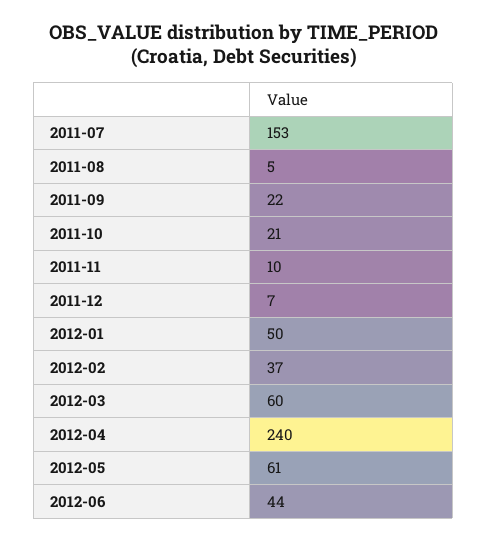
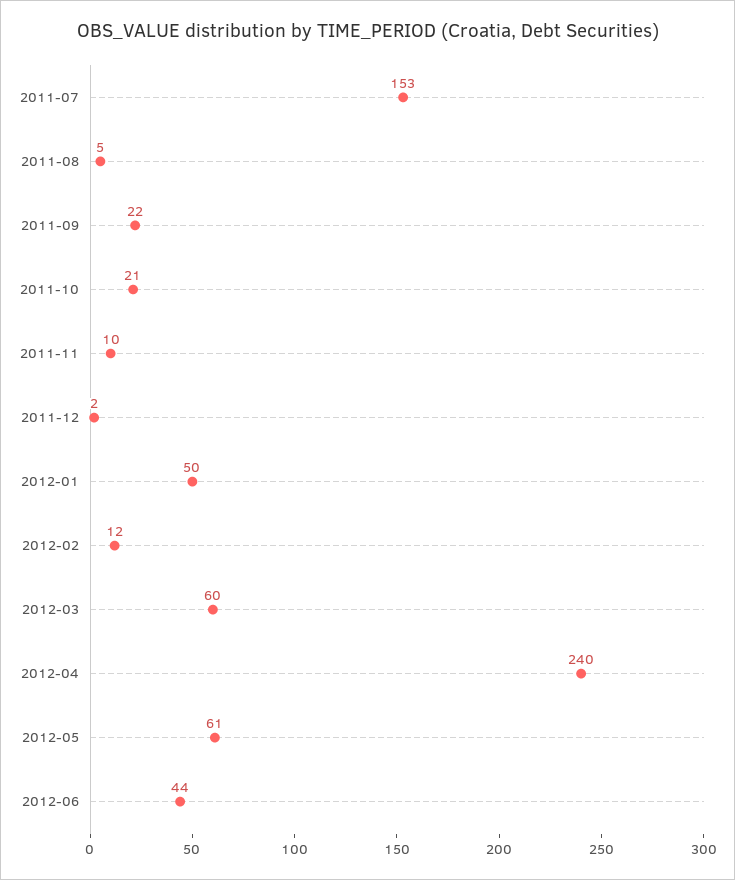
2011-12: 7 -> 2
2012-02: 37 -> 12

